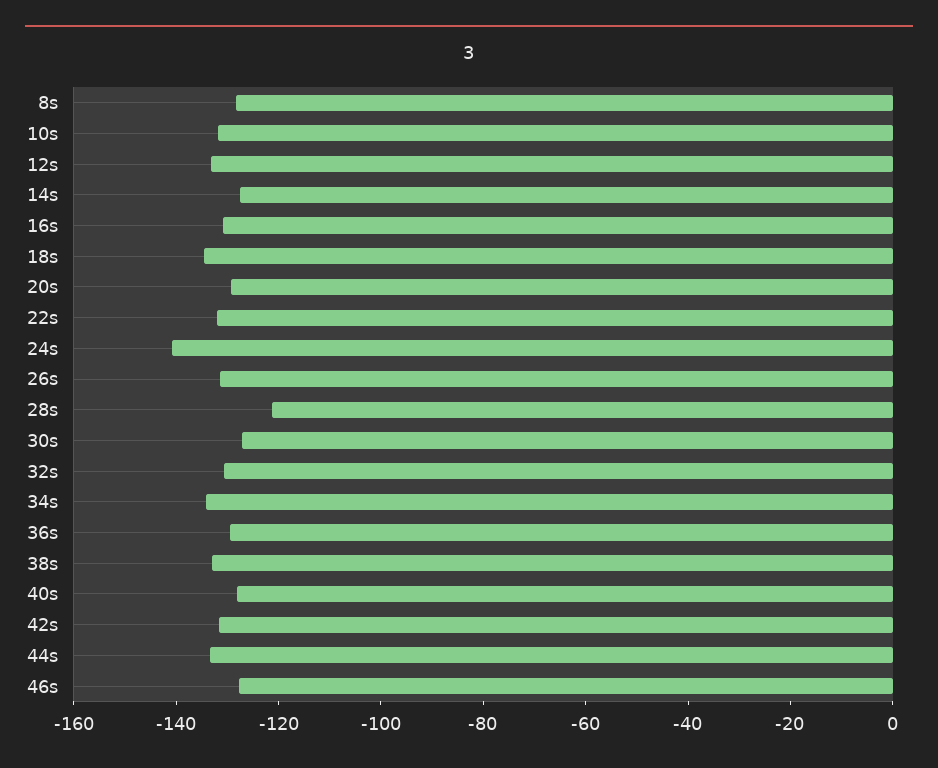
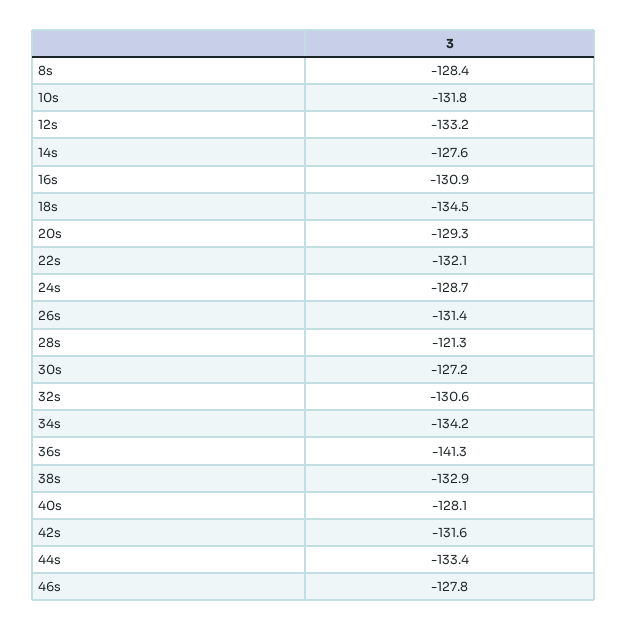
24s: -140 -> -128.7
36s: -130 -> -141.3

